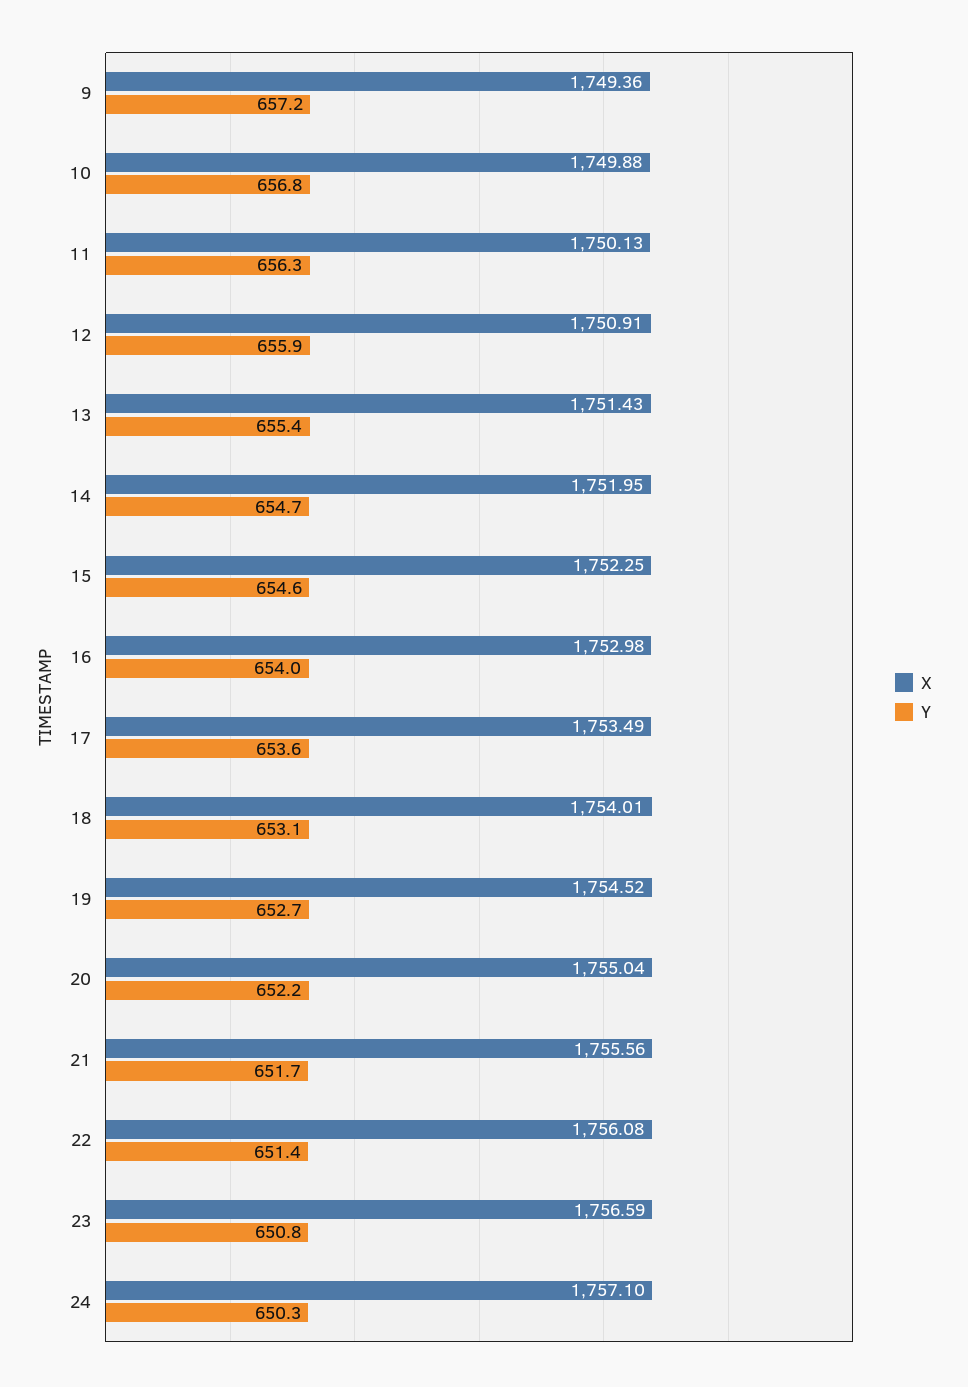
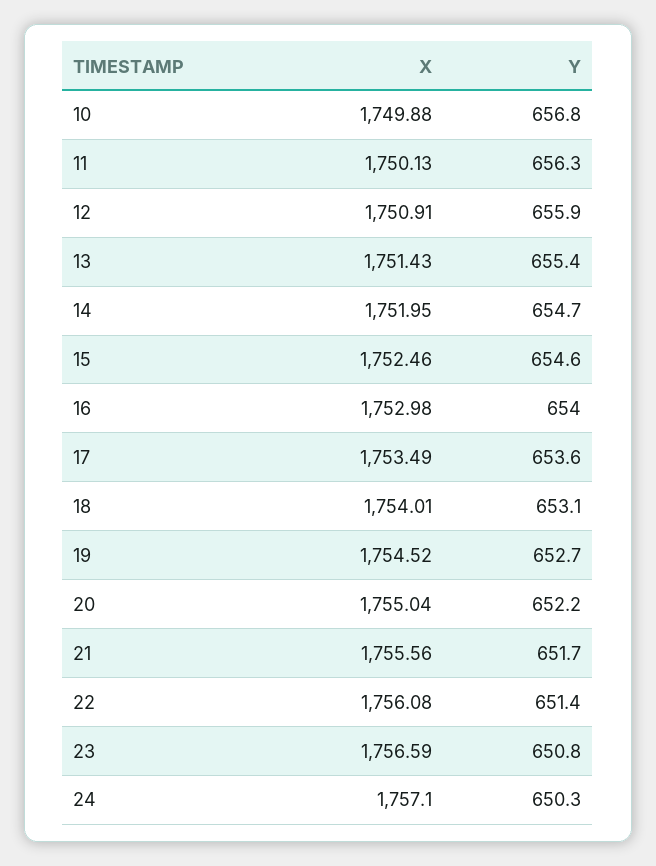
X, 9: 1749.36 -> none
Y, 9: 657.2 -> none
X, 15: 1752.25 -> 1752.46

